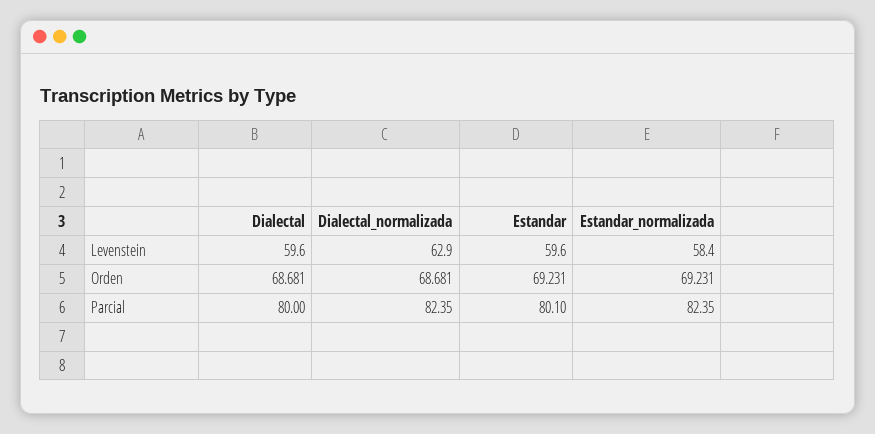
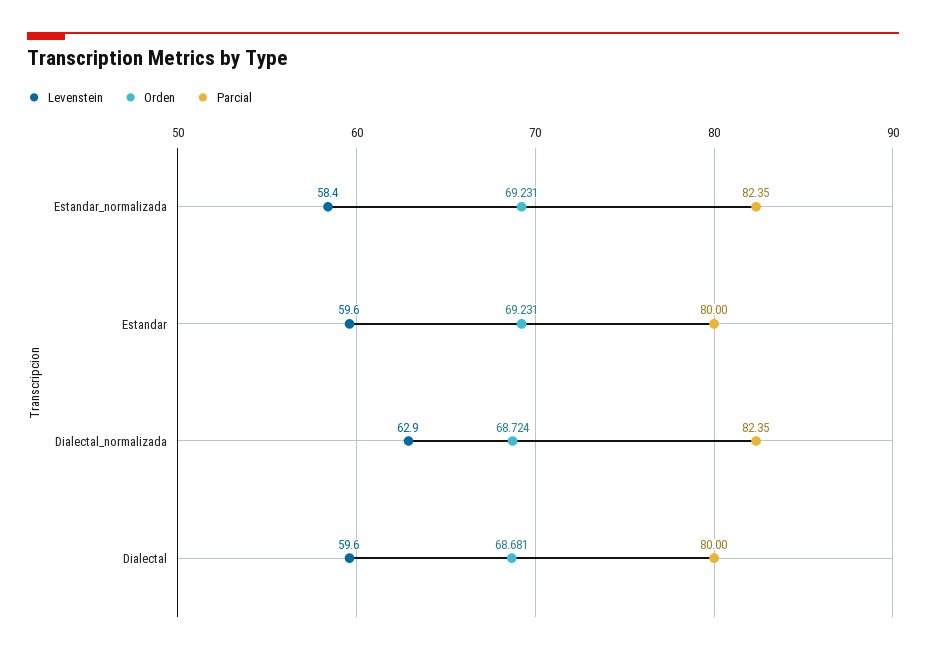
Orden, Dialectal_normalizada: 68.681 -> 68.724
Parcial, Estandar: 80.1 -> 80

